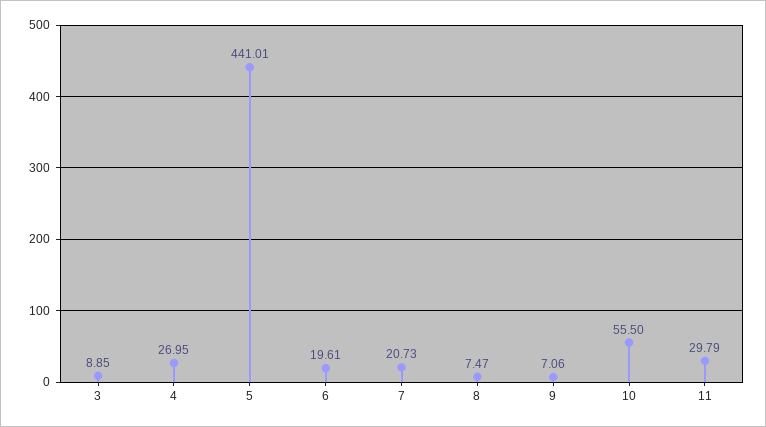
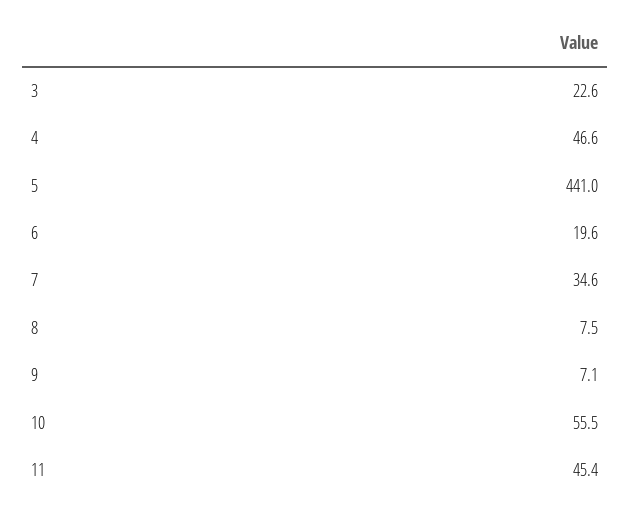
3: 8.85 -> 22.6
4: 26.95 -> 46.6
7: 20.73 -> 34.6
11: 29.79 -> 45.4

